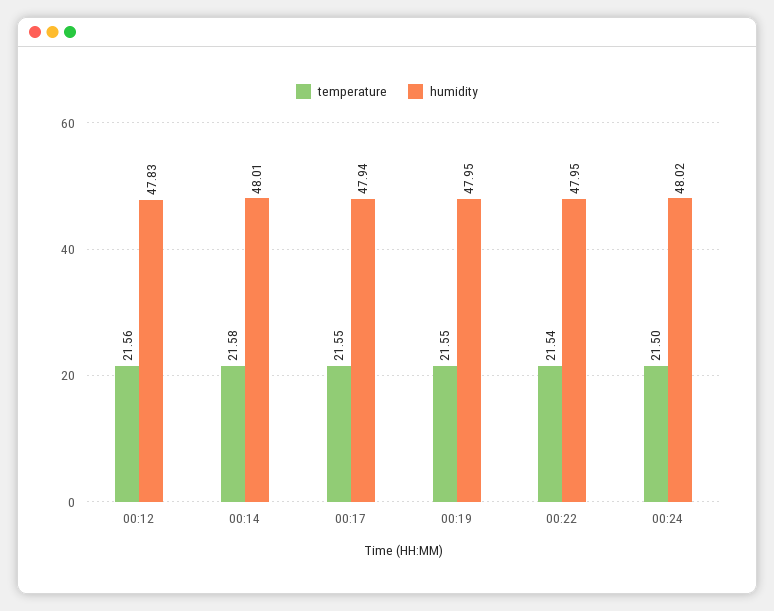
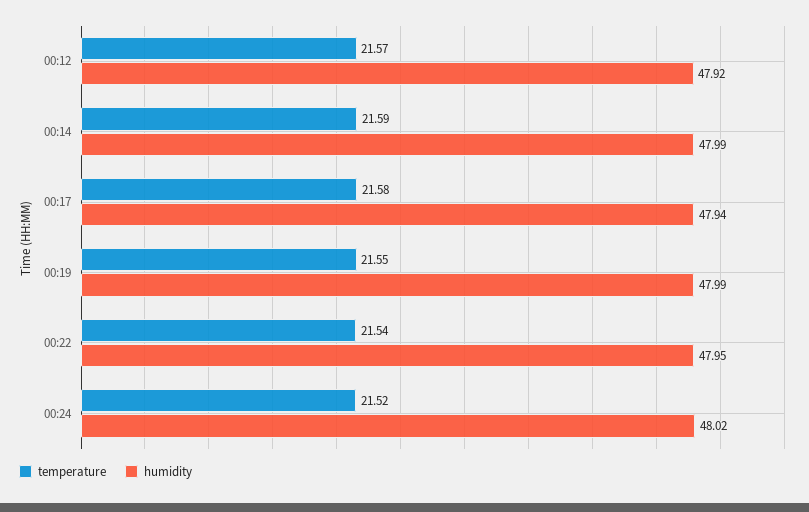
temperature, 00:12: 21.56 -> 21.57
humidity, 00:12: 47.83 -> 47.92
temperature, 00:14: 21.58 -> 21.59
humidity, 00:14: 48.01 -> 47.99
temperature, 00:17: 21.55 -> 21.58
humidity, 00:19: 47.95 -> 47.99
temperature, 00:24: 21.5 -> 21.52

